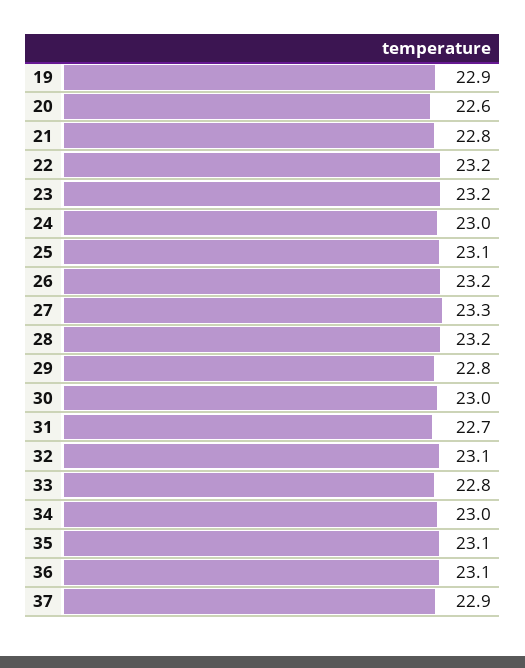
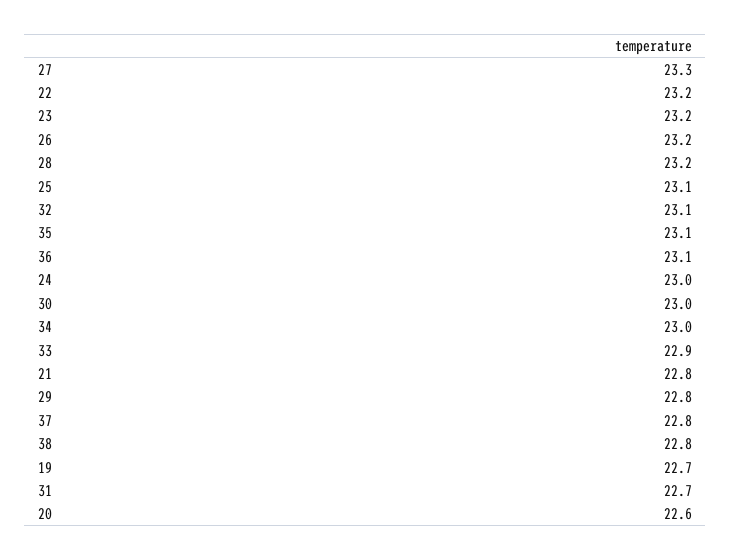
19: 22.9 -> 22.7
33: 22.8 -> 22.9
37: 22.9 -> 22.8
38: none -> 22.8

